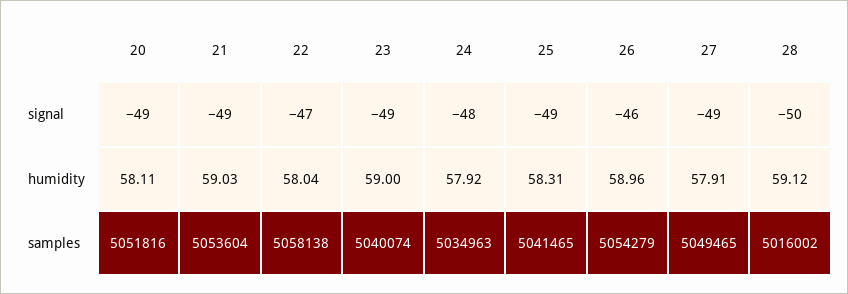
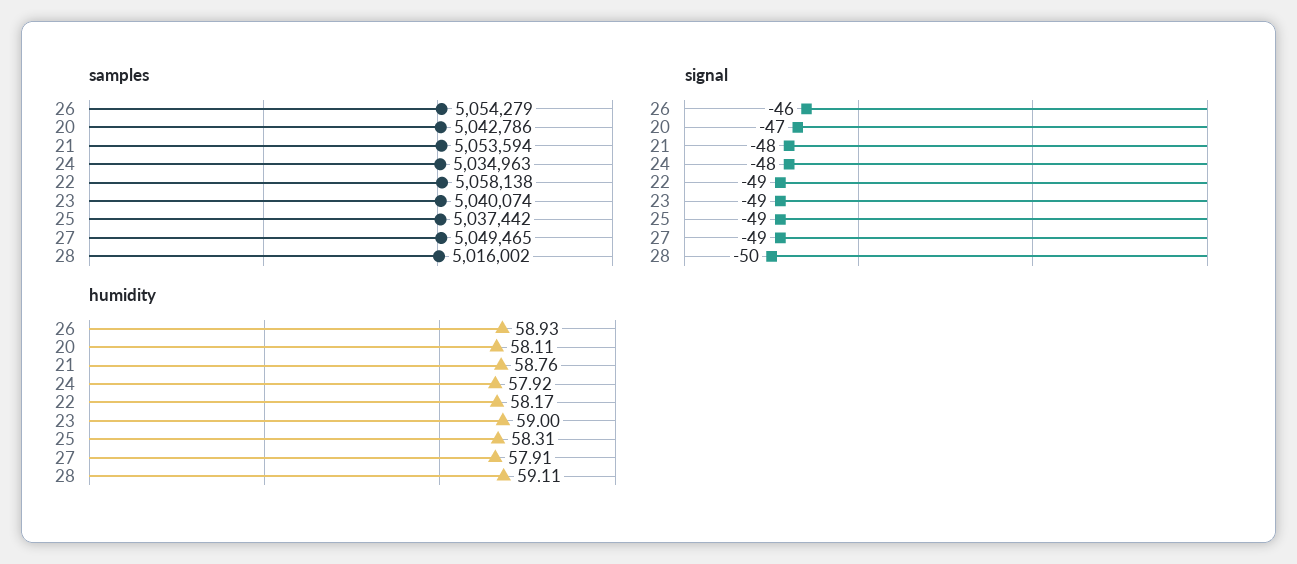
signal, 20: -49 -> -47
signal, 21: -49 -> -48
signal, 22: -47 -> -49
humidity, 21: 59.03 -> 58.76
humidity, 22: 58.04 -> 58.17
humidity, 26: 58.96 -> 58.93
humidity, 28: 59.12 -> 59.11
samples, 20: 5051816 -> 5042786
samples, 21: 5053604 -> 5053594
samples, 25: 5041465 -> 5037442

